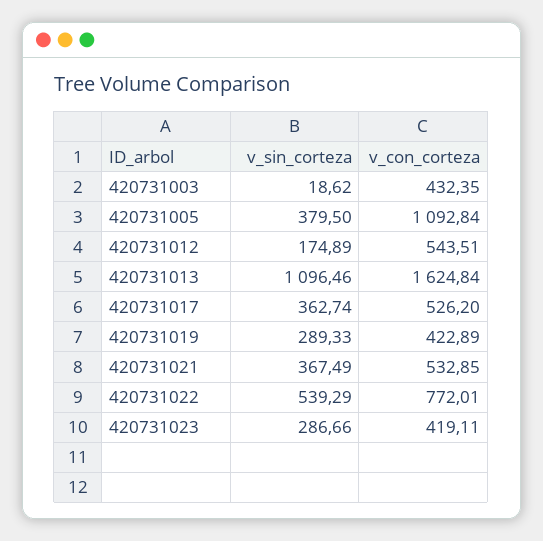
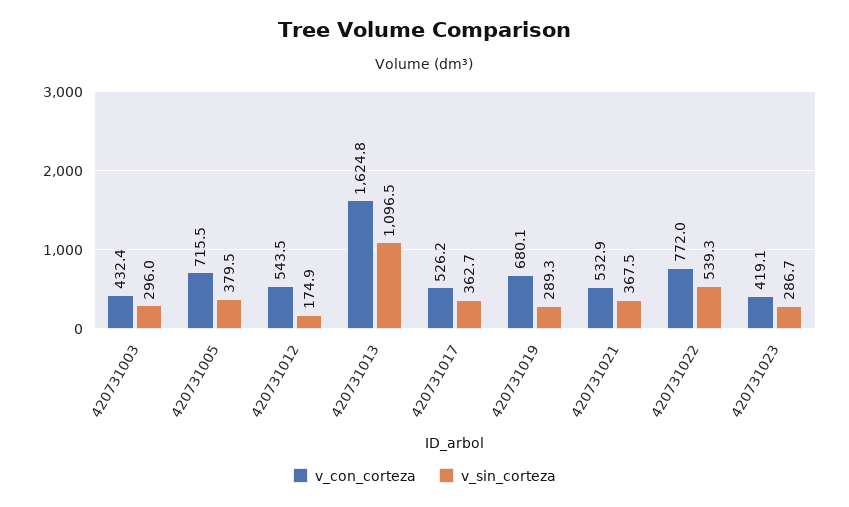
v_sin_corteza, 420731003: 18.62 -> 296
v_con_corteza, 420731005: 1092.84 -> 715.5
v_con_corteza, 420731019: 422.89 -> 680.1

